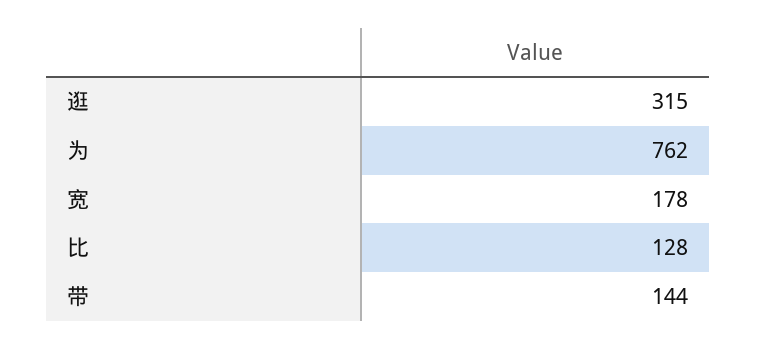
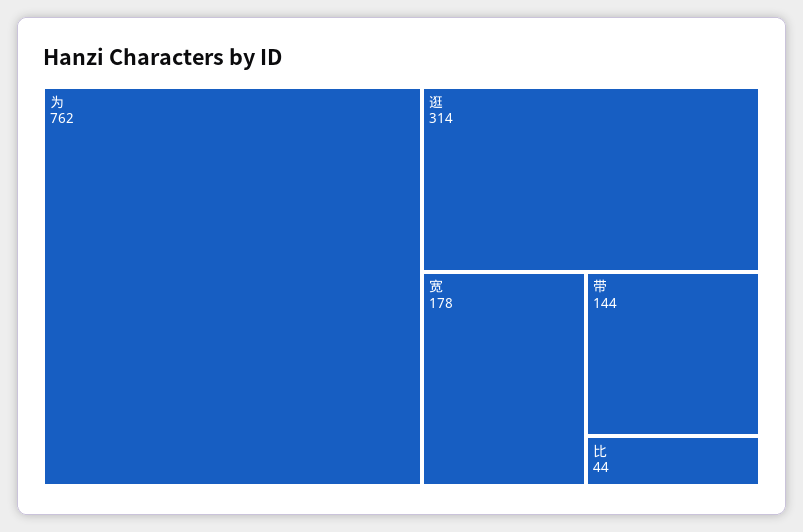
逛: 315 -> 314
比: 128 -> 44

